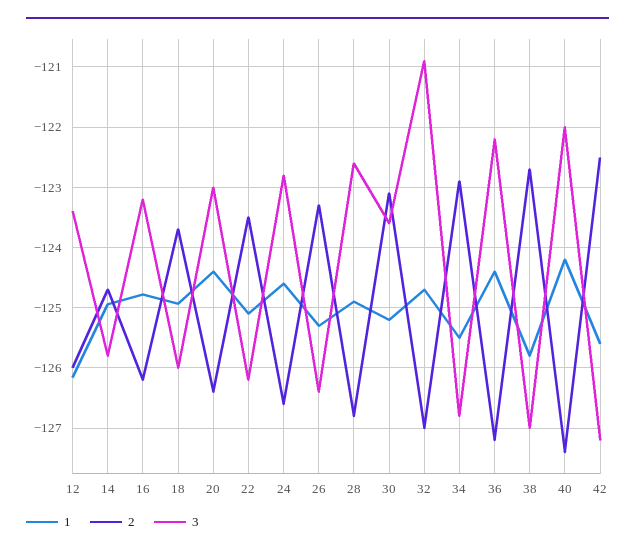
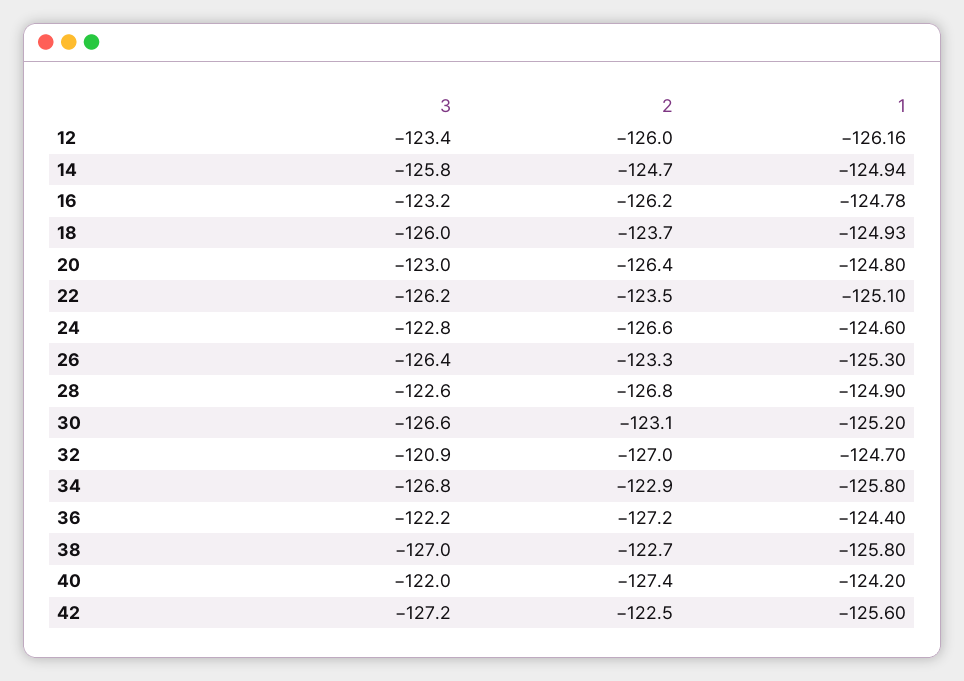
1, 20: -124.4 -> -124.8
3, 30: -123.6 -> -126.6
1, 34: -125.5 -> -125.8

